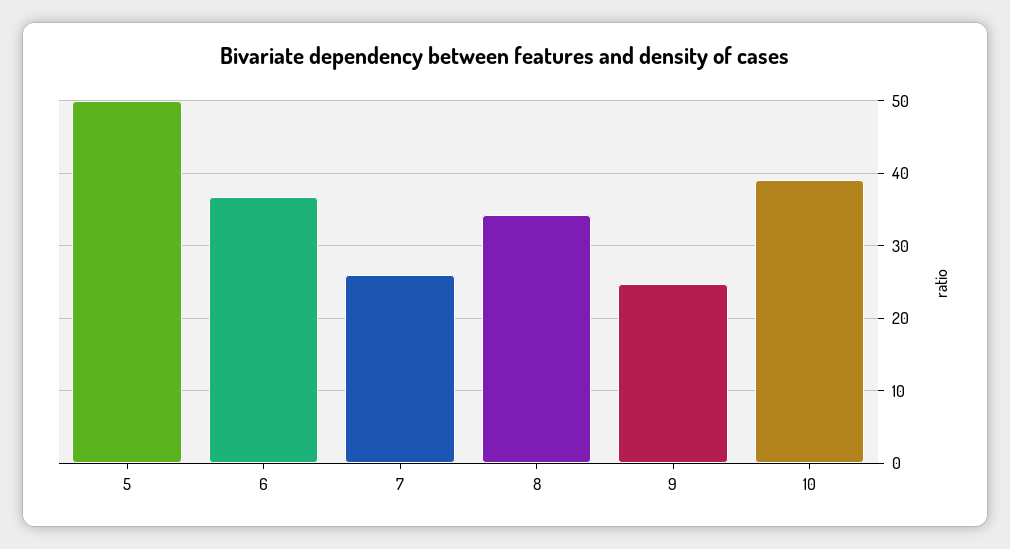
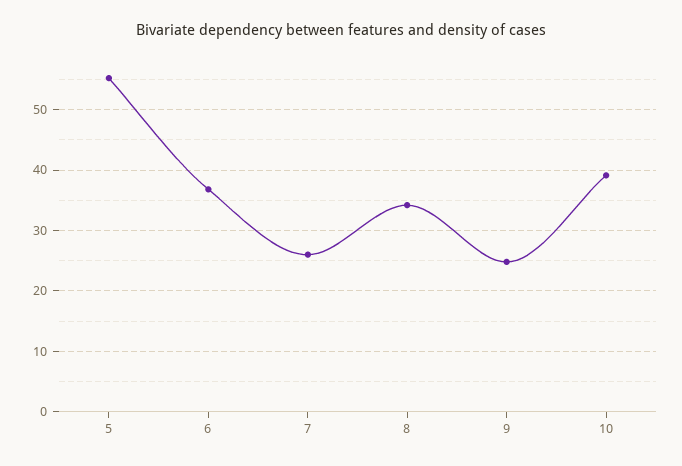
5: 50 -> 55

